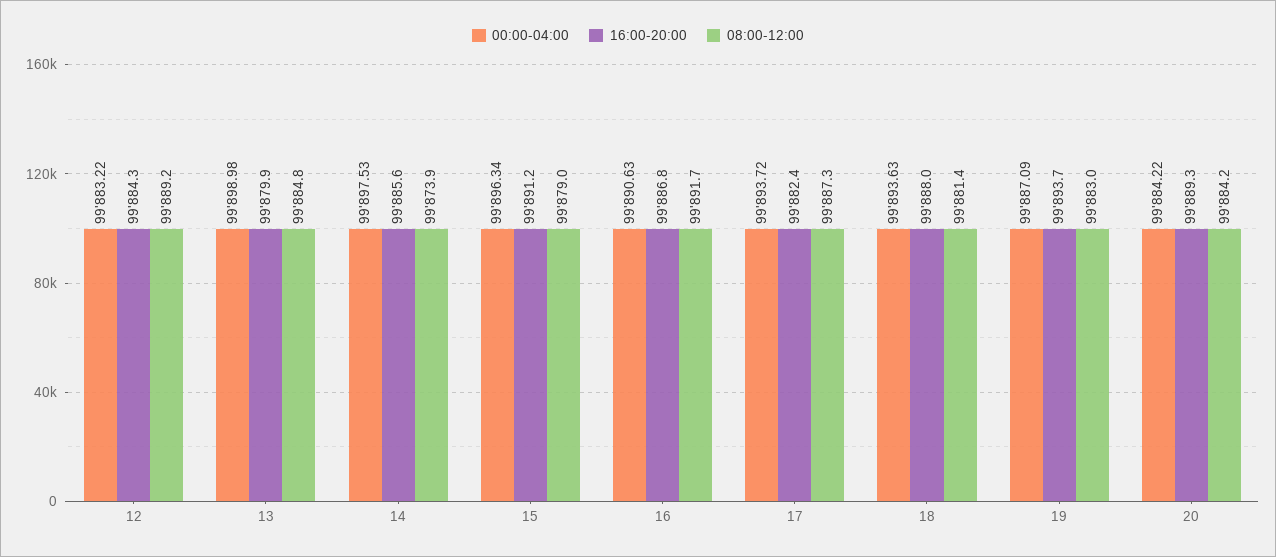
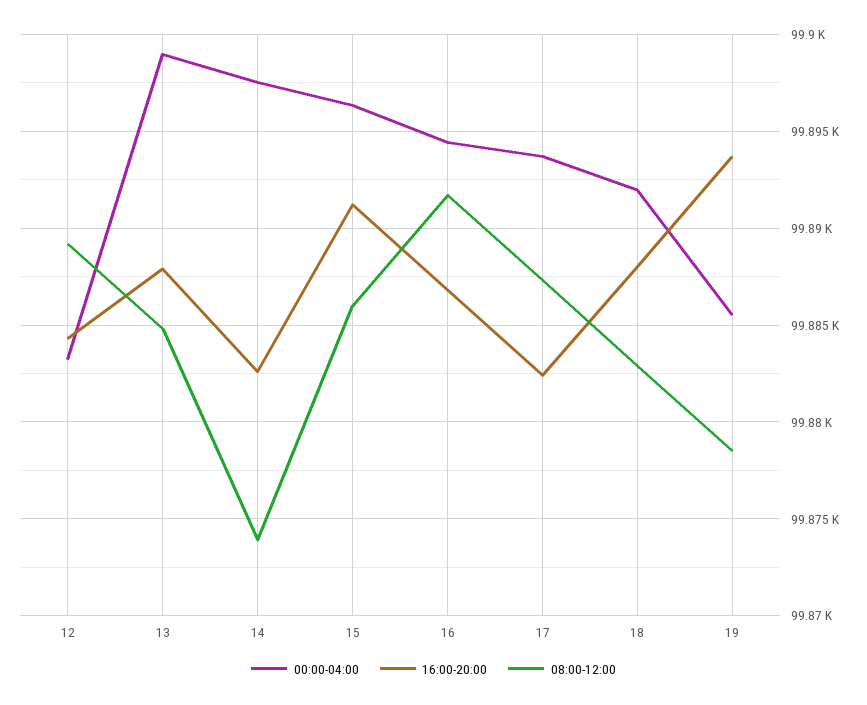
16:00-20:00, 13: 99879.9 -> 99888
16:00-20:00, 14: 99885.6 -> 99882.5
08:00-12:00, 15: 99879 -> 99886
00:00-04:00, 16: 99890.63 -> 99894.5
00:00-04:00, 18: 99893.63 -> 99892
08:00-12:00, 18: 99881.4 -> 99883
00:00-04:00, 19: 99887.09 -> 99885.5
08:00-12:00, 19: 99883 -> 99878.5
00:00-04:00, 20: 99884.22 -> none
16:00-20:00, 20: 99889.3 -> none
08:00-12:00, 20: 99884.2 -> none

